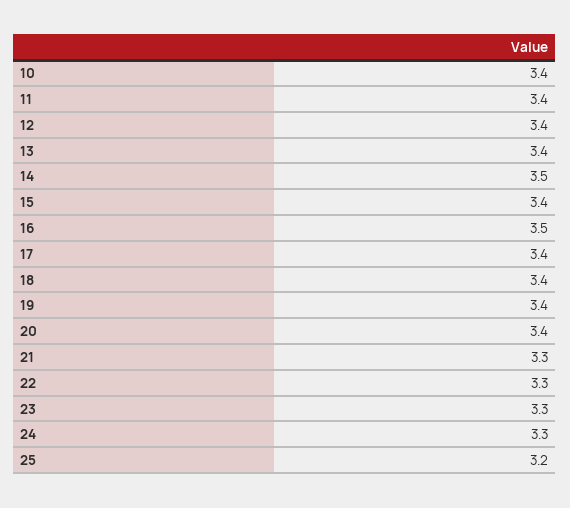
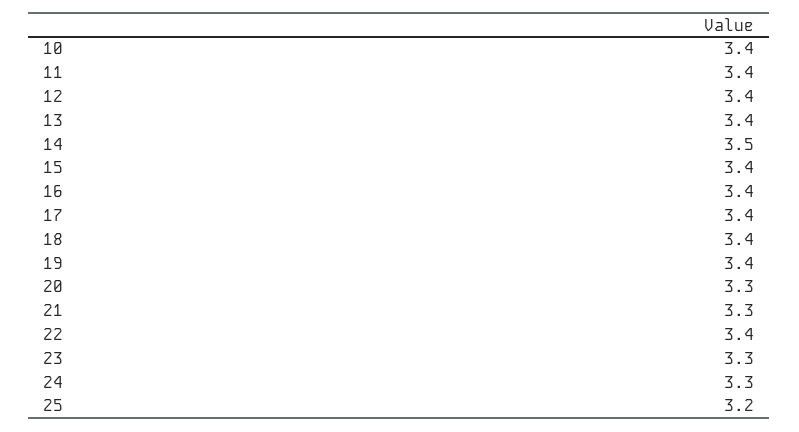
16: 3.5 -> 3.4
20: 3.4 -> 3.3
22: 3.3 -> 3.4

